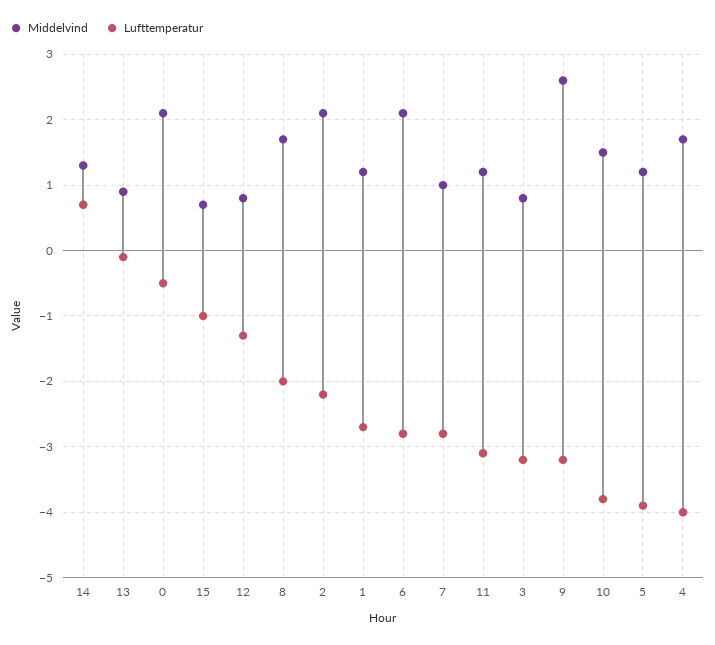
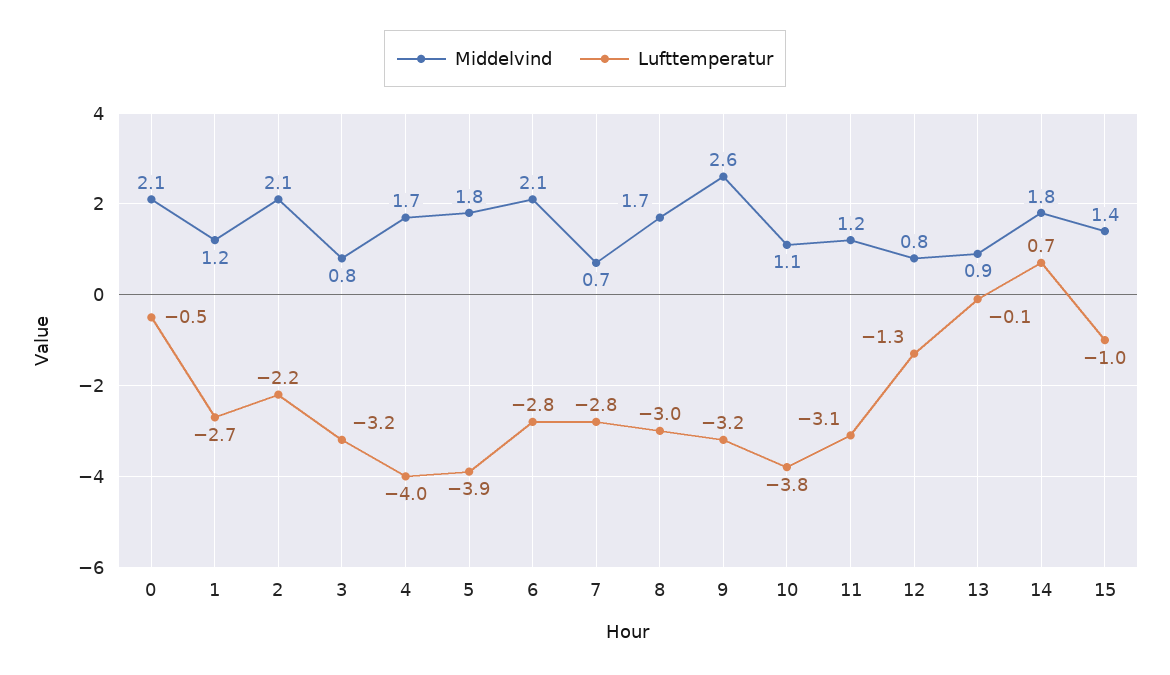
Middelvind, 14: 1.3 -> 1.8
Middelvind, 15: 0.7 -> 1.4
Lufttemperatur, 8: -2 -> -3
Middelvind, 7: 1 -> 0.7
Middelvind, 10: 1.5 -> 1.1
Middelvind, 5: 1.2 -> 1.8

